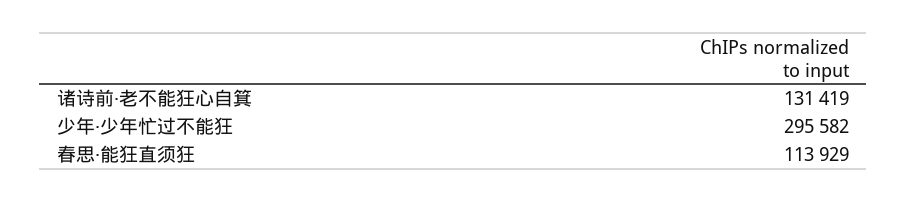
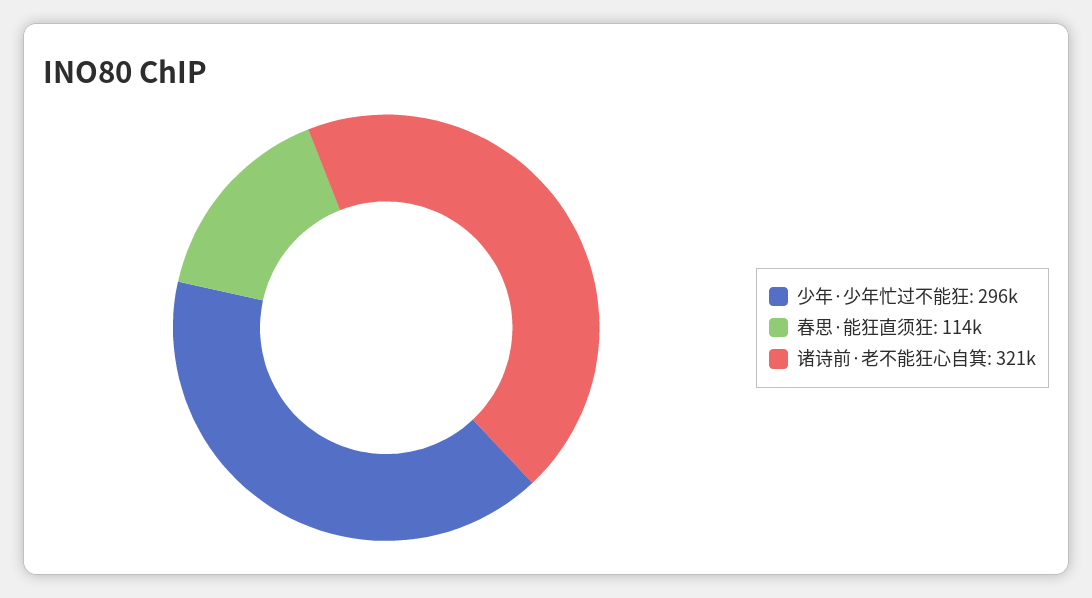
诸诗前·老不能狂心自箕: 131419 -> 321000

